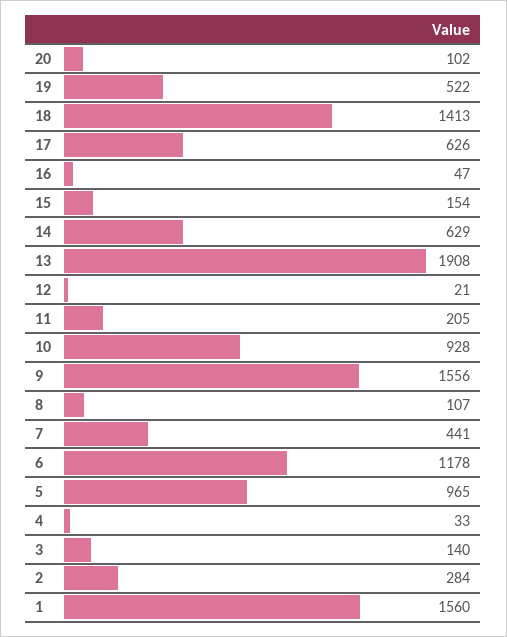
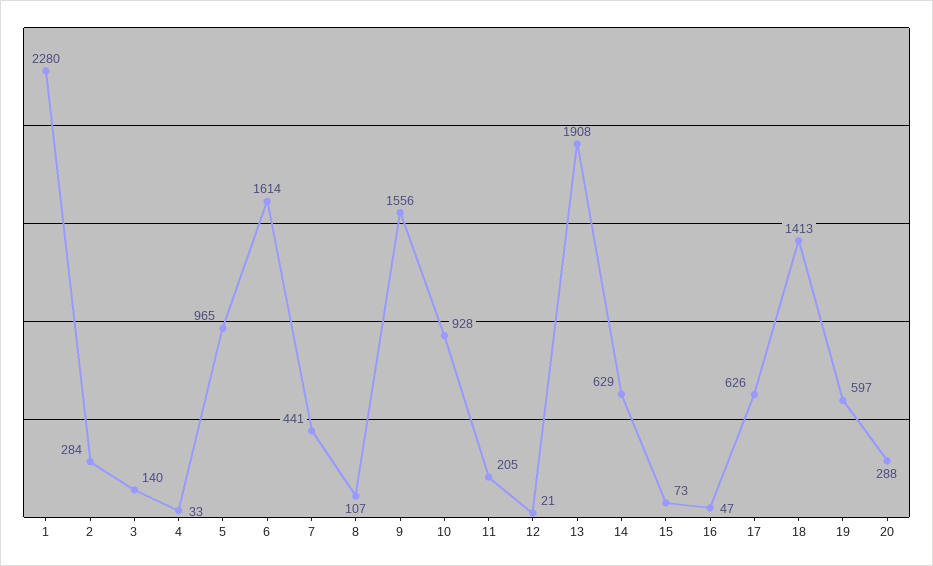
20: 102 -> 288
19: 522 -> 597
15: 154 -> 73
6: 1178 -> 1614
1: 1560 -> 2280

